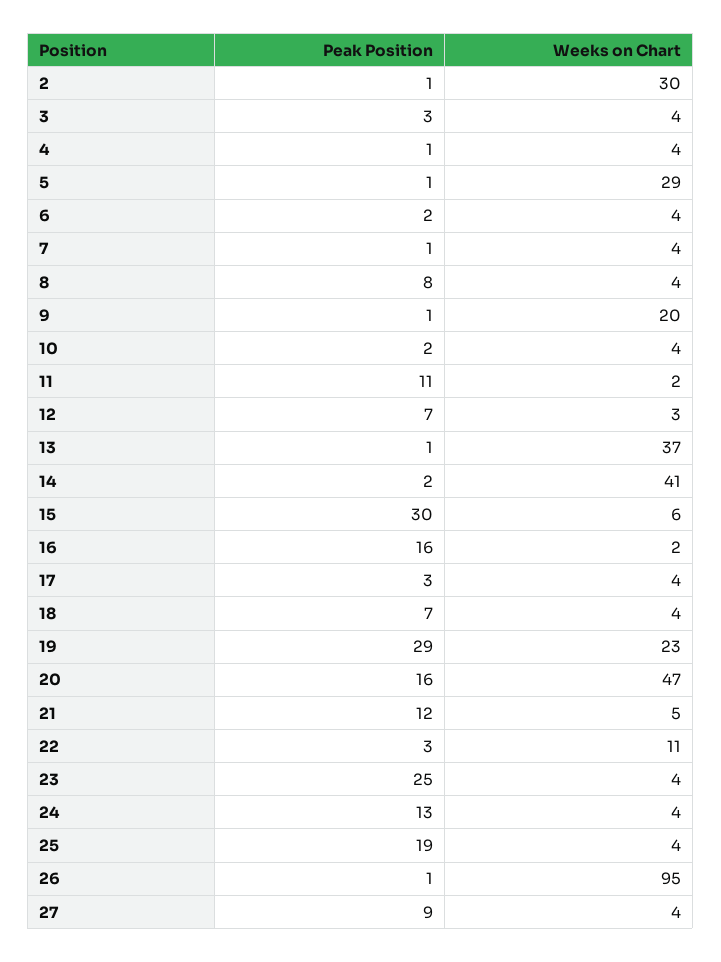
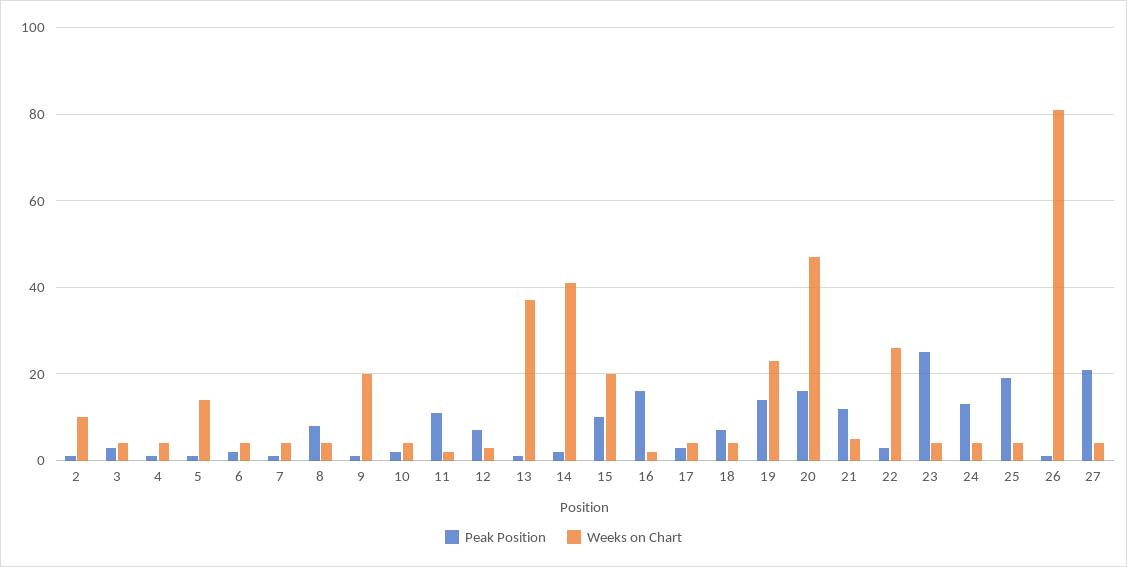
Weeks on Chart, 2: 30 -> 10
Weeks on Chart, 5: 29 -> 15
Peak Position, 15: 30 -> 10
Weeks on Chart, 15: 6 -> 20
Peak Position, 19: 29 -> 15
Weeks on Chart, 22: 11 -> 25
Weeks on Chart, 26: 95 -> 80
Peak Position, 27: 9 -> 20

